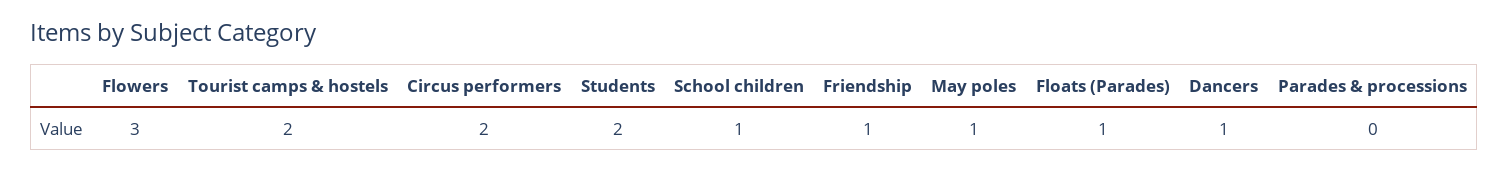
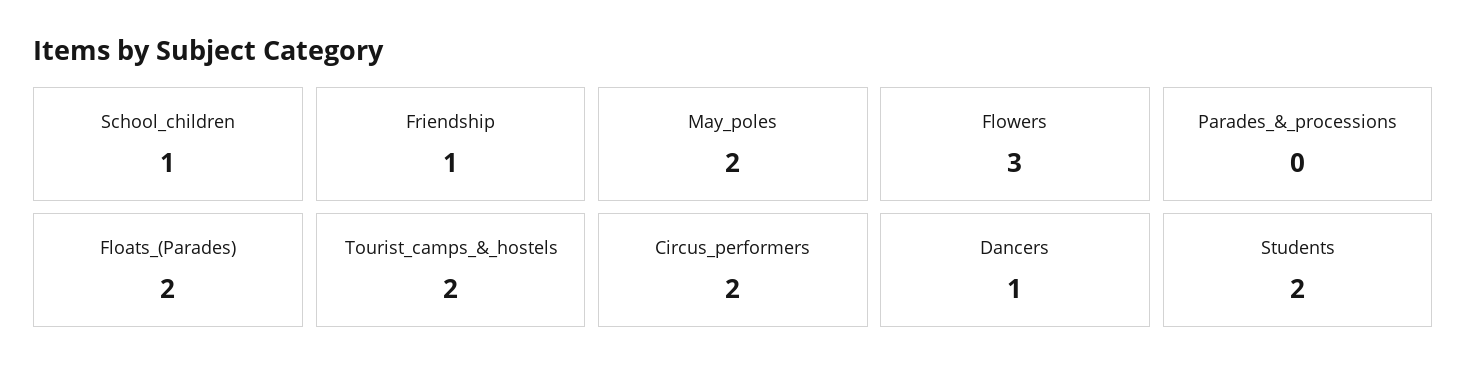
May poles: 1 -> 2
Floats (Parades): 1 -> 2

